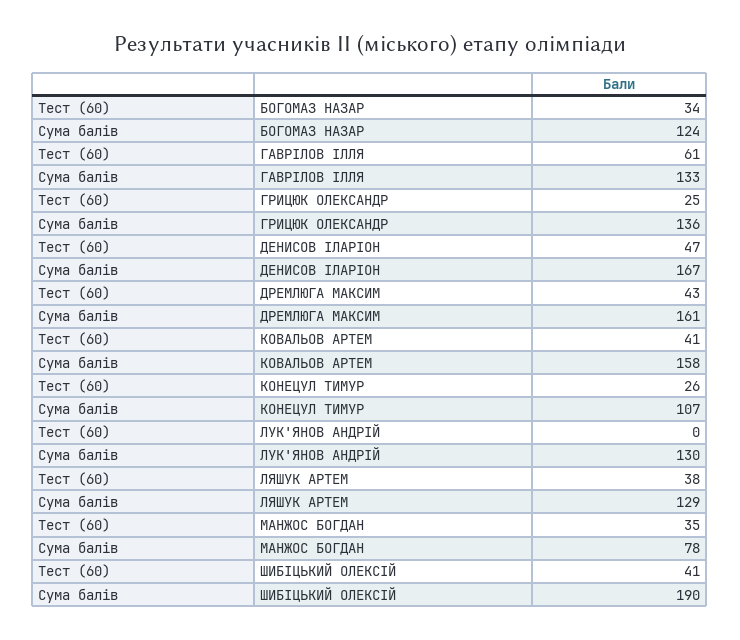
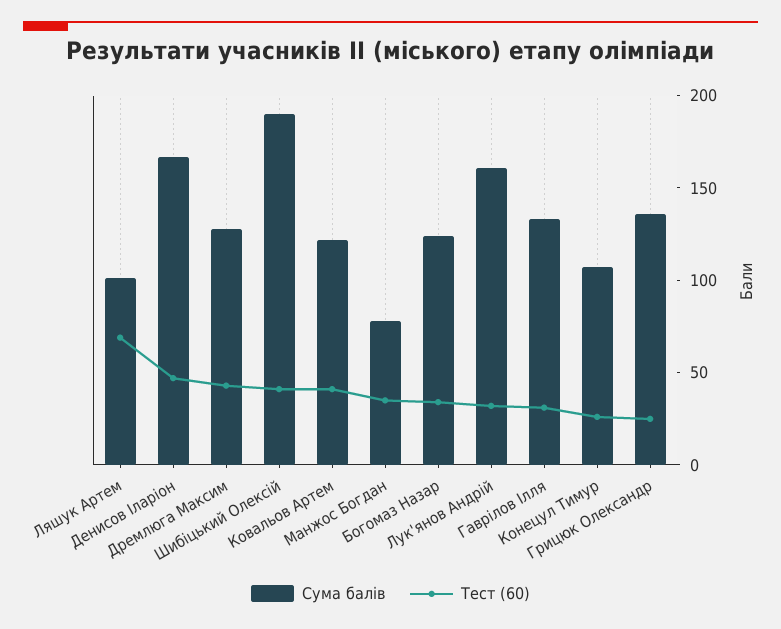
Тест (60), ГАВРІЛОВ ІЛЛЯ: 61 -> 30
Сума балів, ДРЕМЛЮГА МАКСИМ: 161 -> 130
Сума балів, КОВАЛЬОВ АРТЕМ: 158 -> 120
Тест (60), ЛУК'ЯНОВ АНДРІЙ: 0 -> 30
Сума балів, ЛУК'ЯНОВ АНДРІЙ: 130 -> 160
Тест (60), ЛЯШУК АРТЕМ: 38 -> 70
Сума балів, ЛЯШУК АРТЕМ: 129 -> 100

